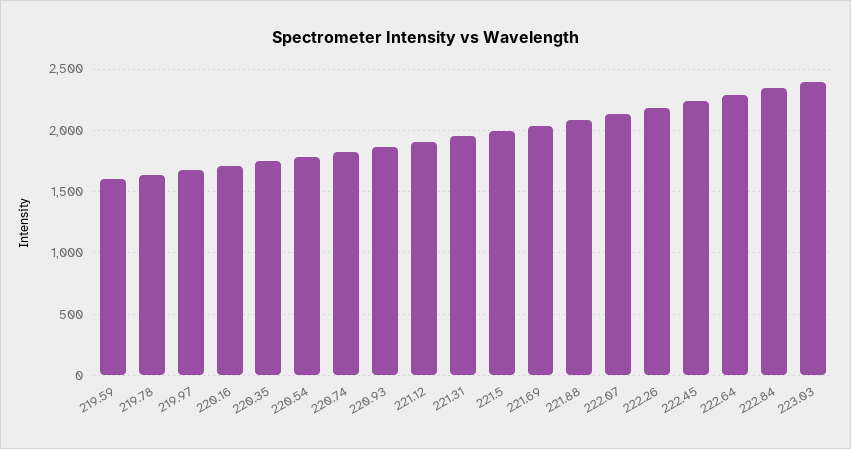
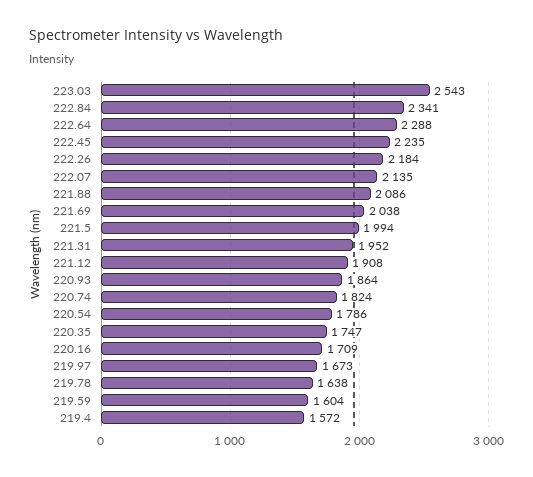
223.03: 2400 -> 2543
219.4: none -> 1572

